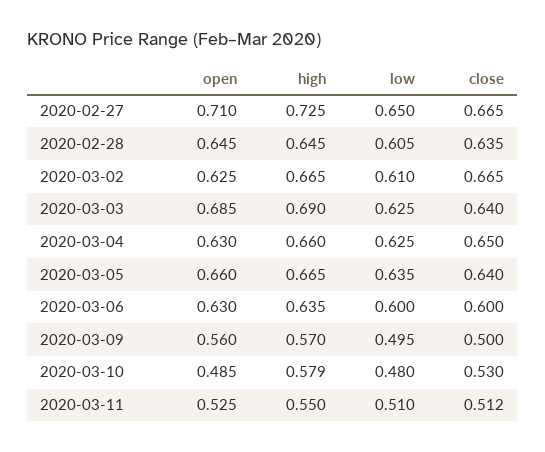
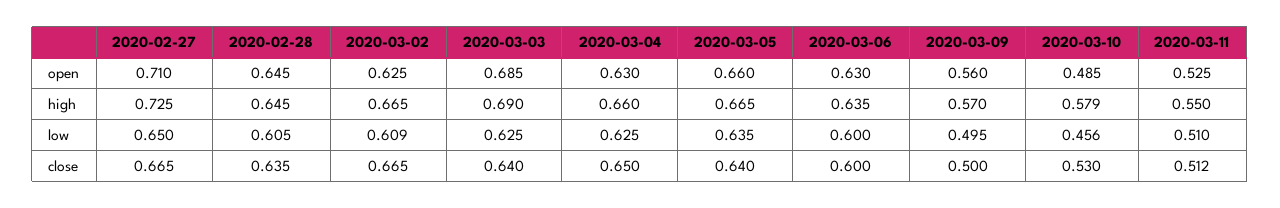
low, 2020-03-02: 0.61 -> 0.609
low, 2020-03-10: 0.48 -> 0.456

